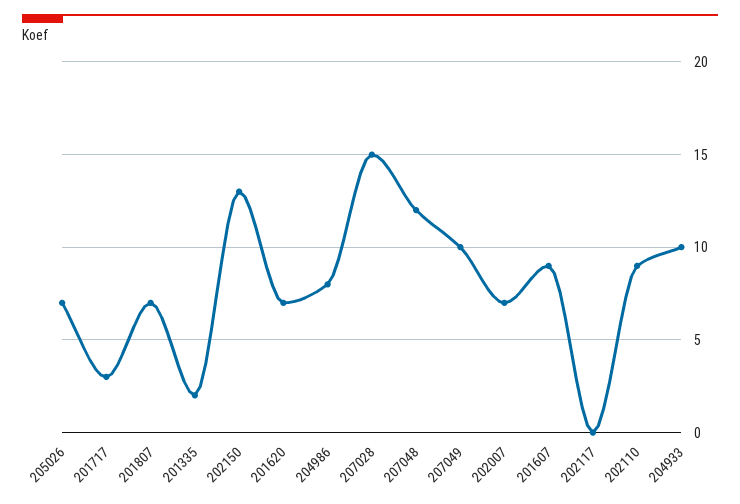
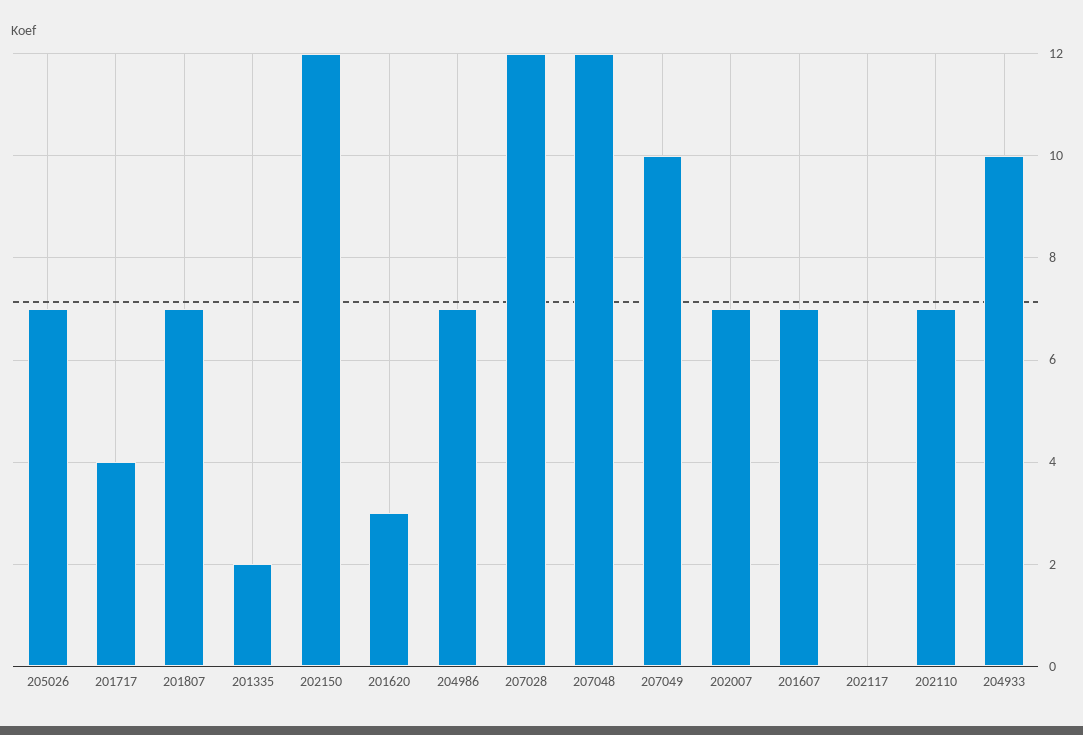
201717: 3 -> 4
202150: 13 -> 12
201620: 7 -> 3
204986: 8 -> 7
207028: 15 -> 12
201607: 9 -> 7
202110: 9 -> 7

